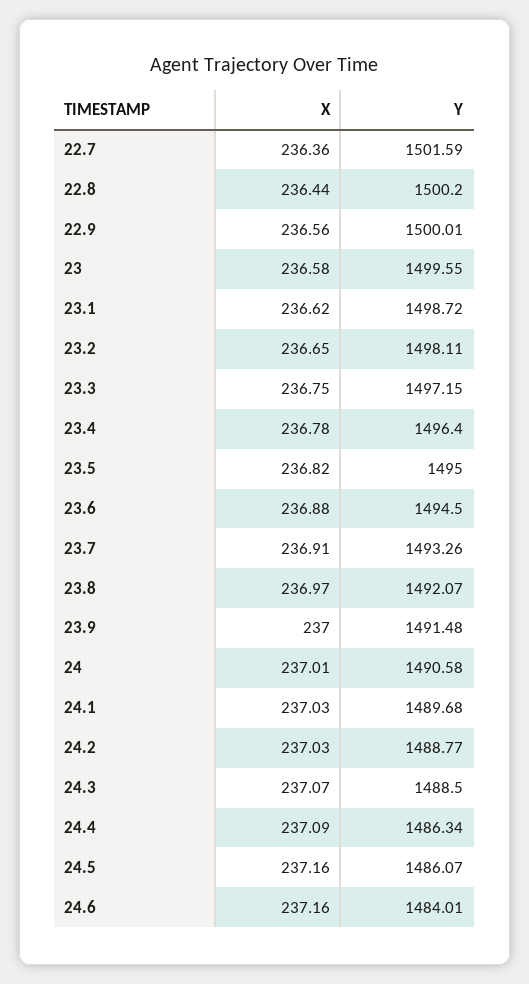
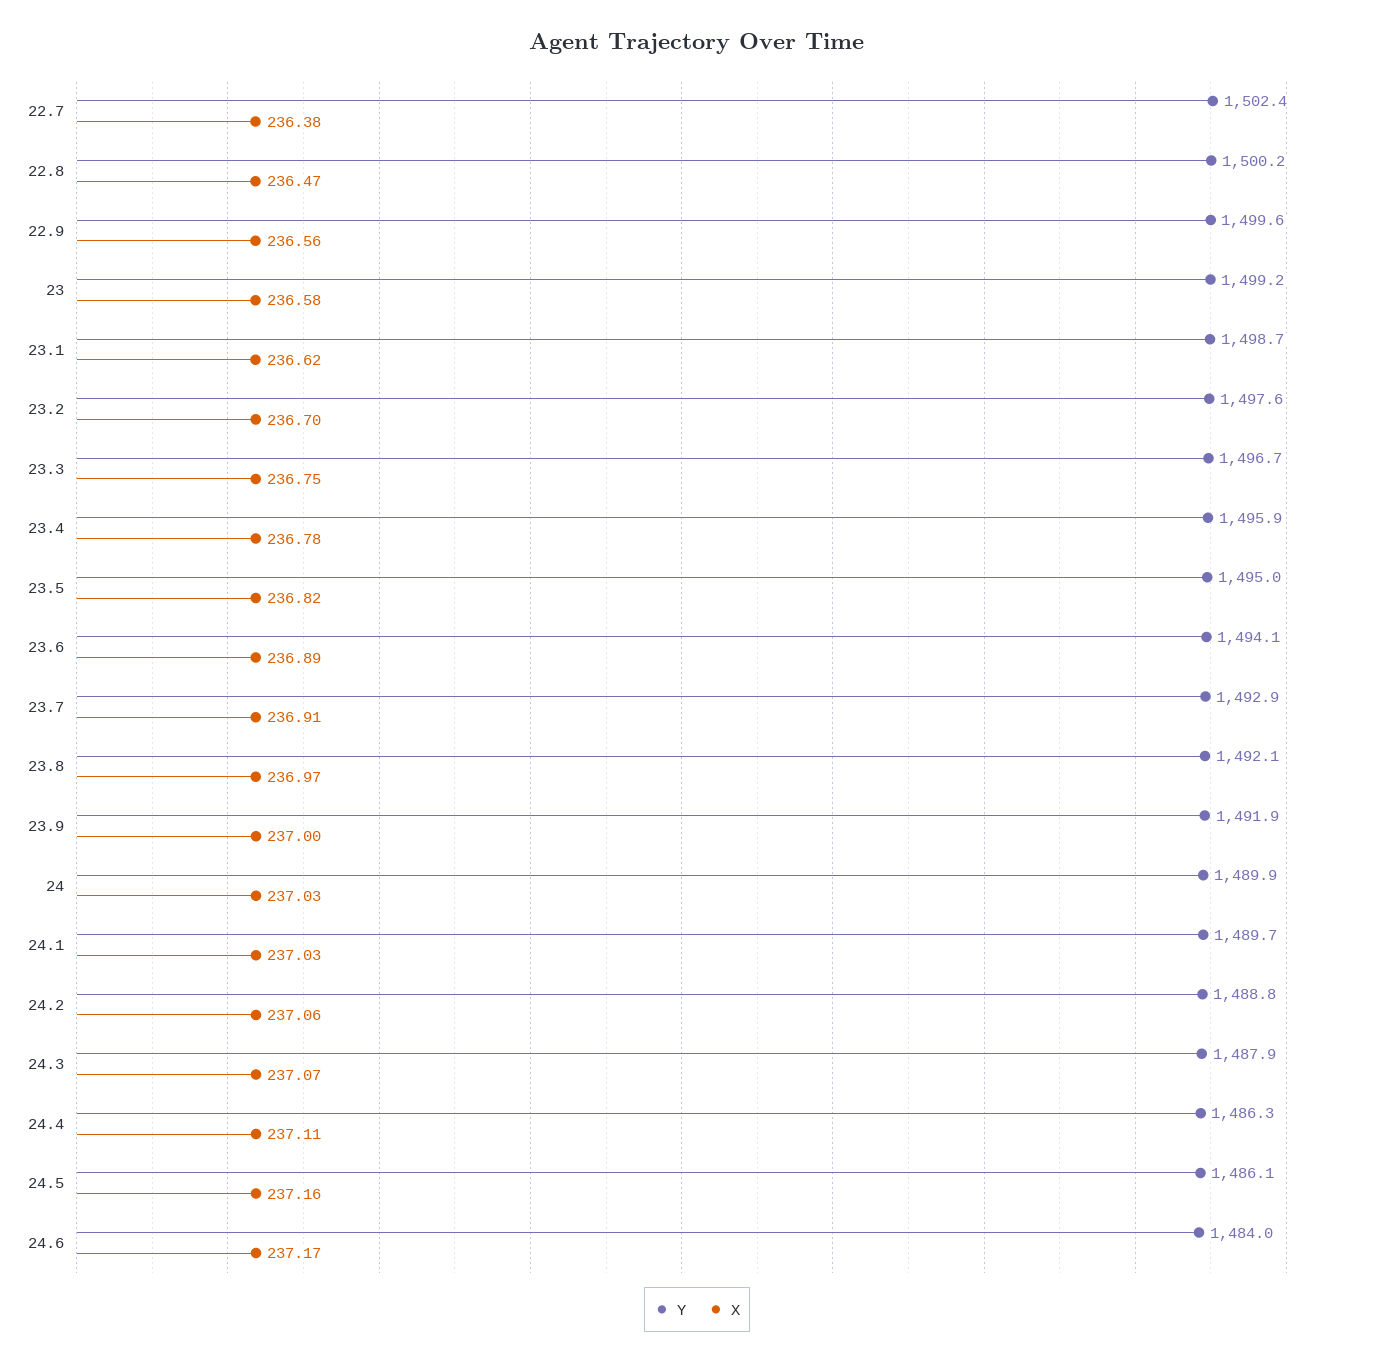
X, 22.7: 236.36 -> 236.38
Y, 22.7: 1501.59 -> 1502.4
X, 22.8: 236.44 -> 236.47
Y, 22.9: 1500.01 -> 1499.6
Y, 23: 1499.55 -> 1499.2
X, 23.2: 236.65 -> 236.7
Y, 23.2: 1498.11 -> 1497.6
Y, 23.3: 1497.15 -> 1496.7
Y, 23.4: 1496.4 -> 1495.9
X, 23.6: 236.88 -> 236.89
Y, 23.6: 1494.5 -> 1494.1
Y, 23.7: 1493.26 -> 1492.9
Y, 23.9: 1491.48 -> 1491.9
X, 24: 237.01 -> 237.03
Y, 24: 1490.58 -> 1489.9
X, 24.2: 237.03 -> 237.06
Y, 24.3: 1488.5 -> 1487.9
X, 24.4: 237.09 -> 237.11
X, 24.6: 237.16 -> 237.17

